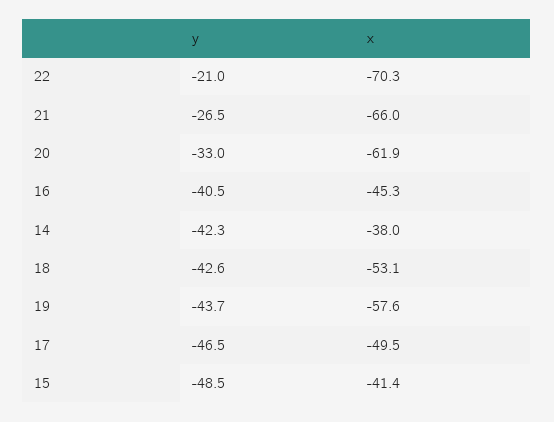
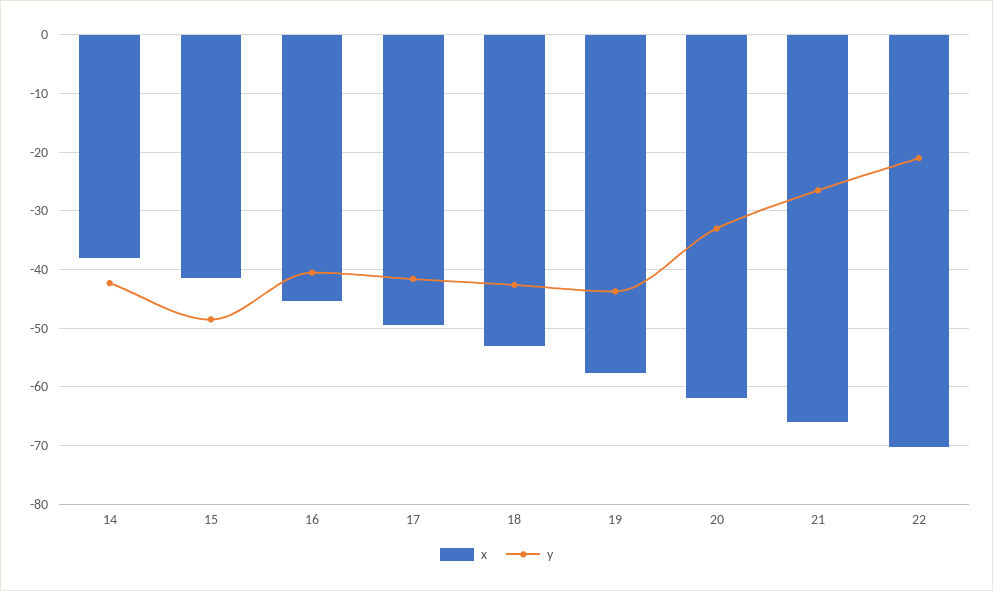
y, 17: -46.5 -> -42

